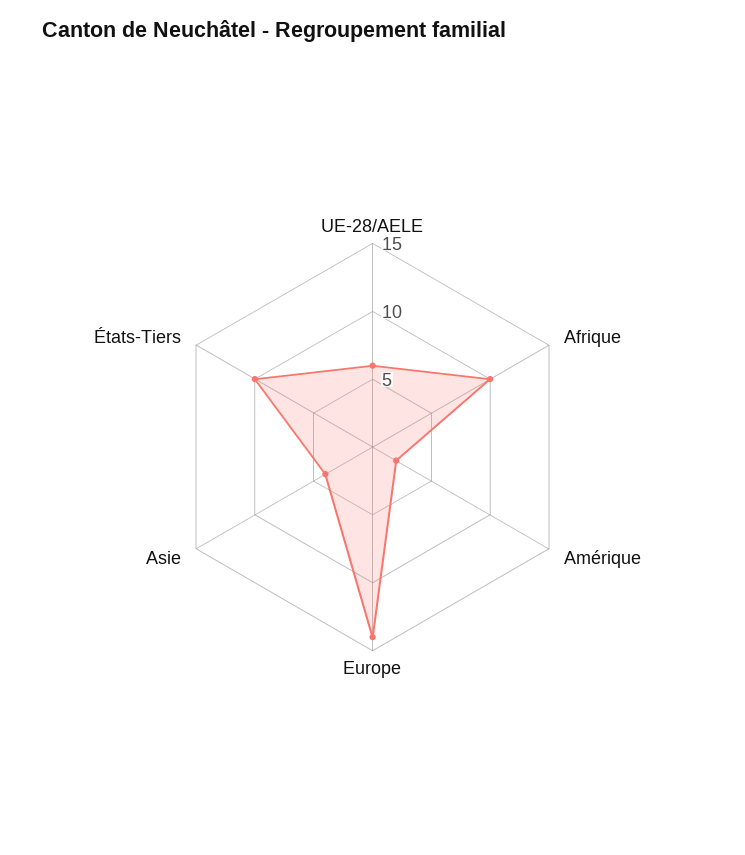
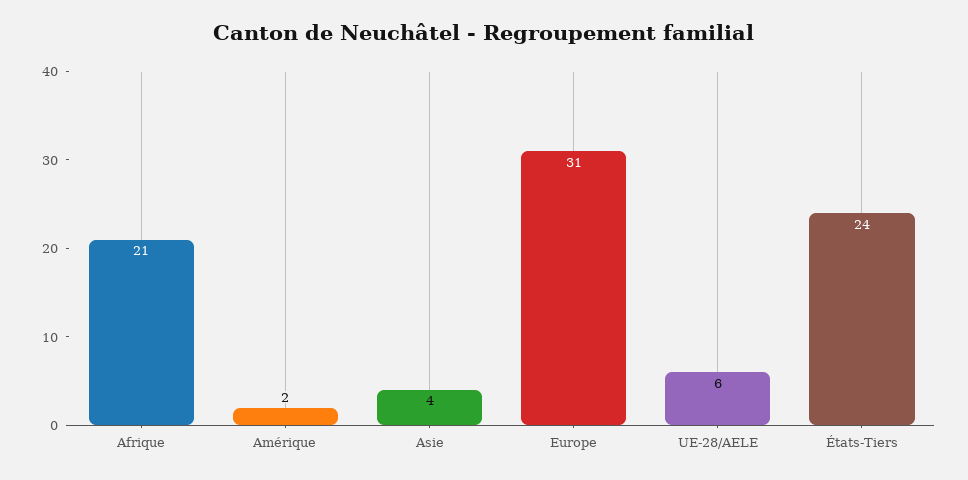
Afrique: 10 -> 21
Europe: 14 -> 31
États-Tiers: 10 -> 24

